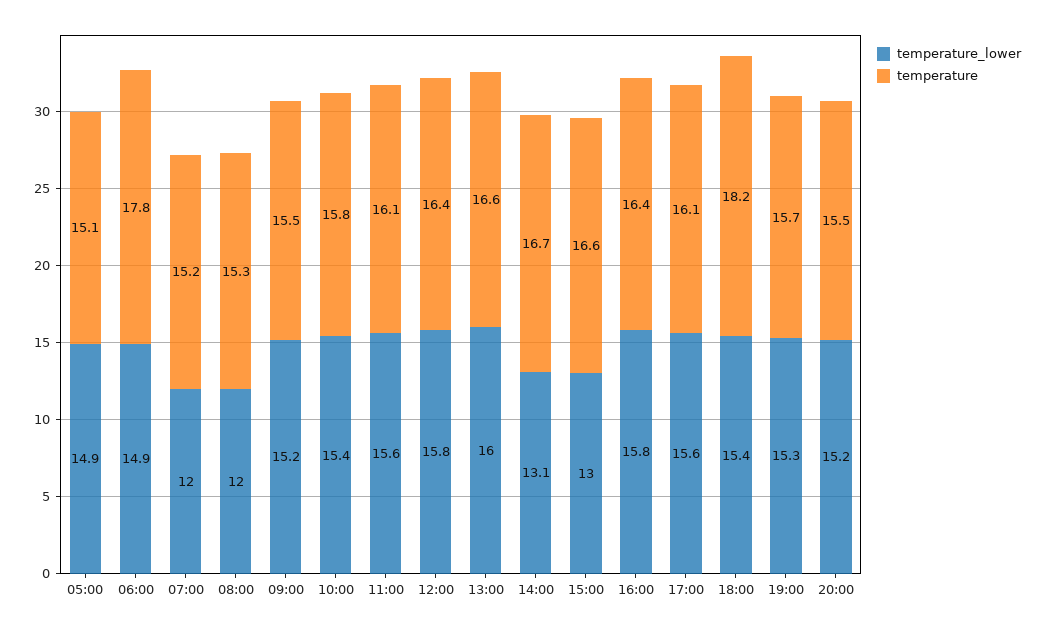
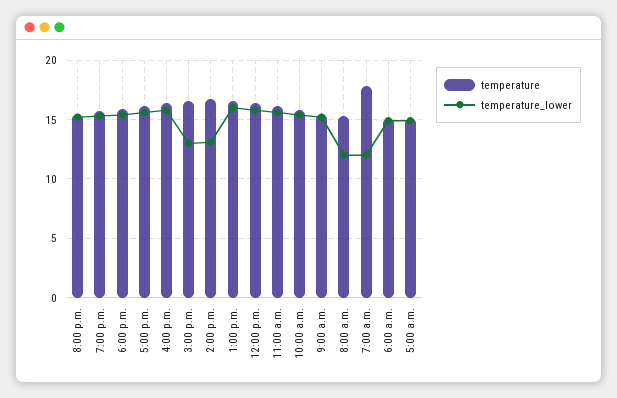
temperature, 06:00: 17.8 -> 15
temperature, 07:00: 15.2 -> 18
temperature, 18:00: 18.2 -> 16

